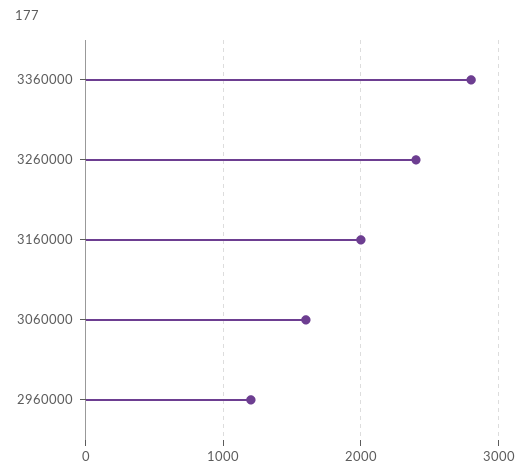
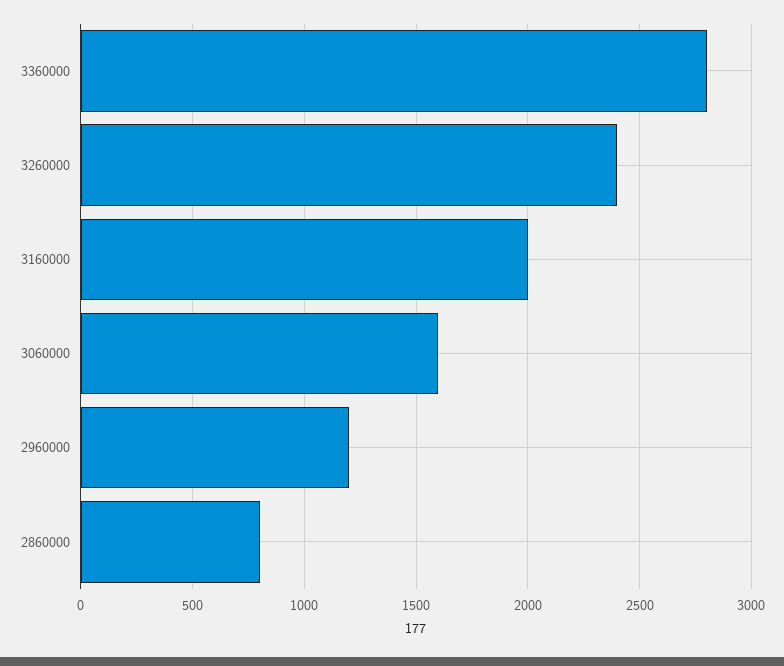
2860000: none -> 800

